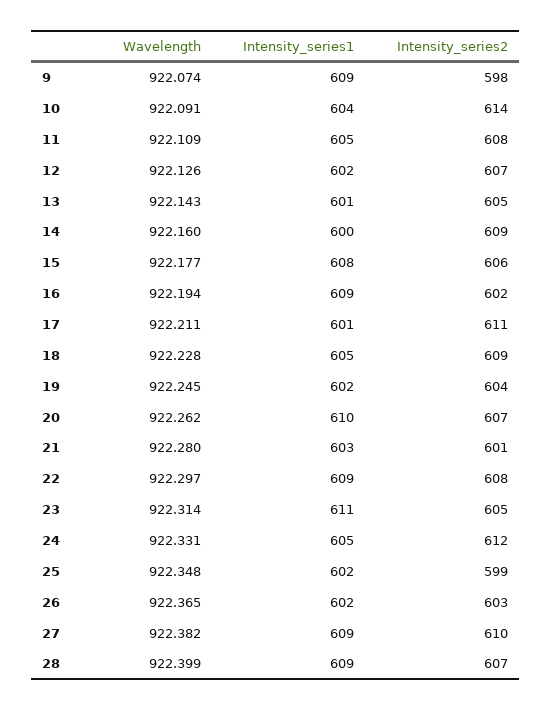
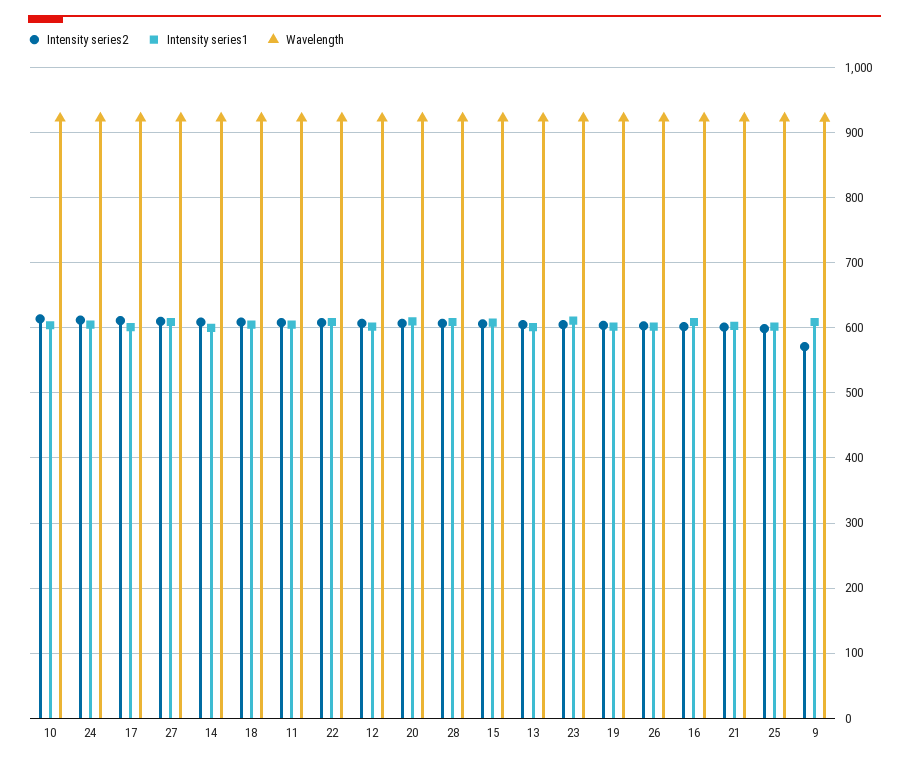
Intensity_series2, 9: 598 -> 570

